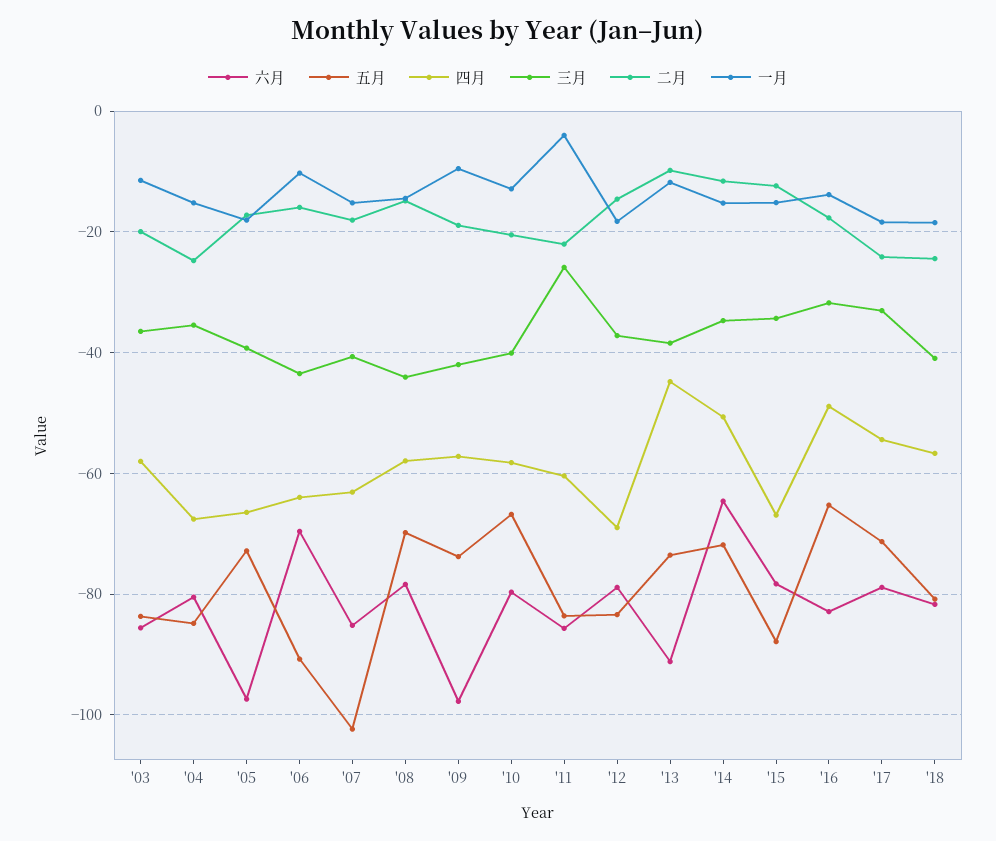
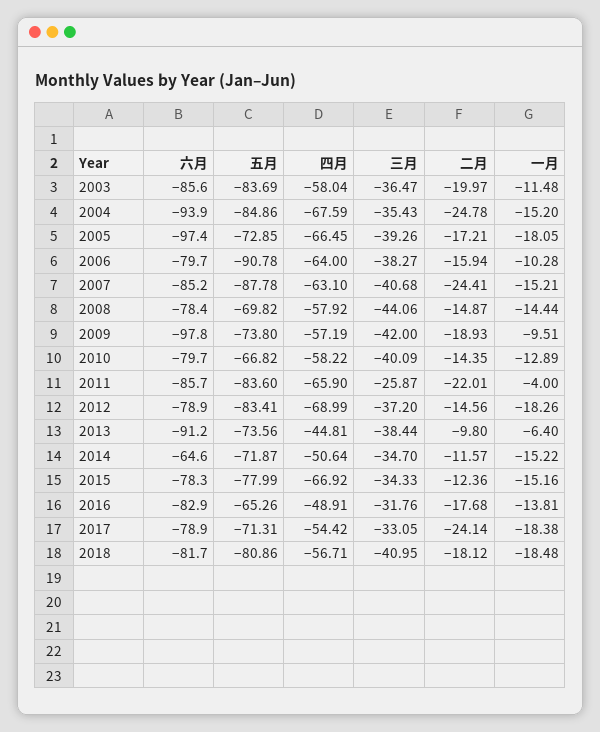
六月, '04: -80 -> -93.9
六月, '06: -70 -> -79.7
三月, '06: -44 -> -38.27
五月, '07: -102 -> -87.78
二月, '07: -18 -> -24.41
二月, '10: -20 -> -14.35
四月, '11: -60 -> -65.9
一月, '13: -12 -> -6.4
五月, '15: -88 -> -77.99
二月, '18: -24 -> -18.12

